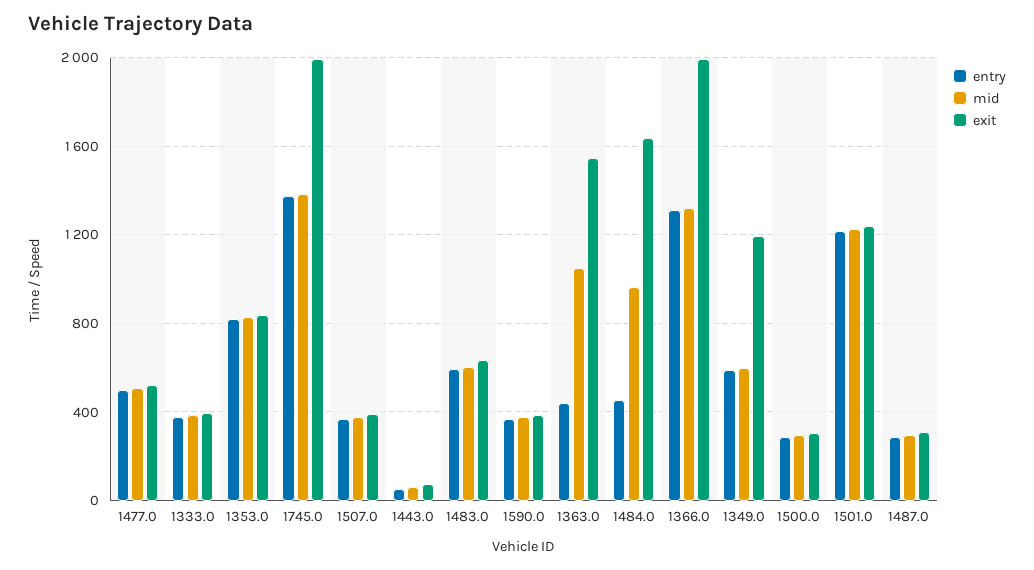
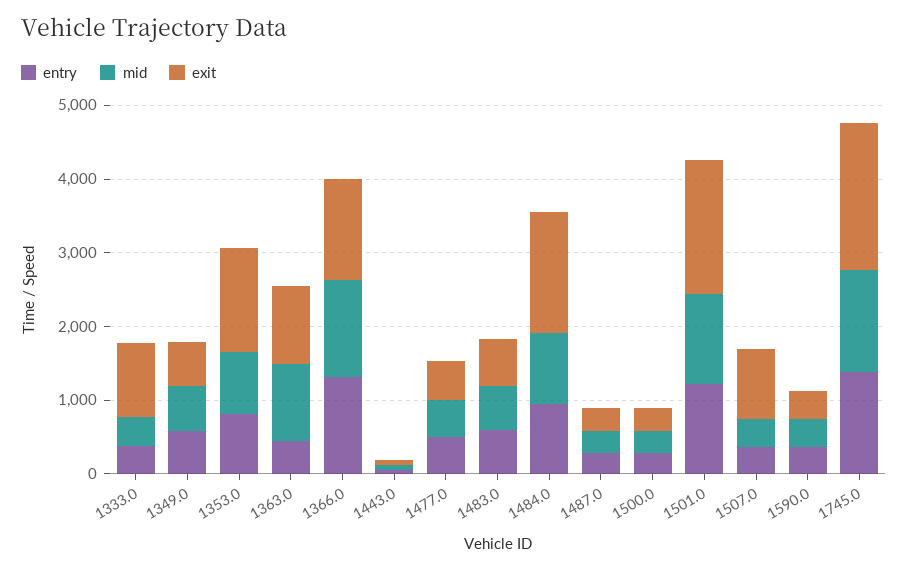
exit, 1333.0: 400 -> 1000
exit, 1353.0: 850 -> 1400
exit, 1507.0: 400 -> 1000
exit, 1363.0: 1550 -> 1000
entry, 1484.0: 450 -> 1000
exit, 1366.0: 2000 -> 1400
exit, 1349.0: 1200 -> 600
exit, 1501.0: 1250 -> 1800

